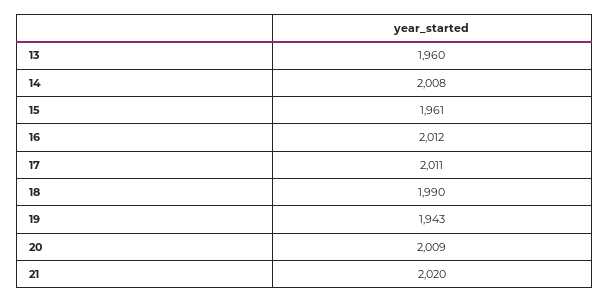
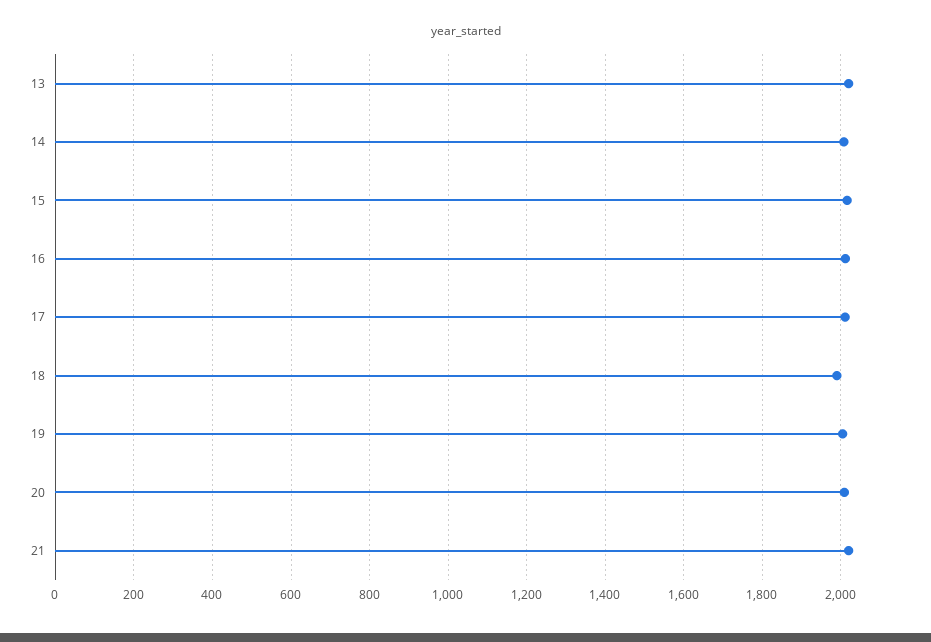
13: 1960 -> 2020
15: 1961 -> 2020
19: 1943 -> 2000

